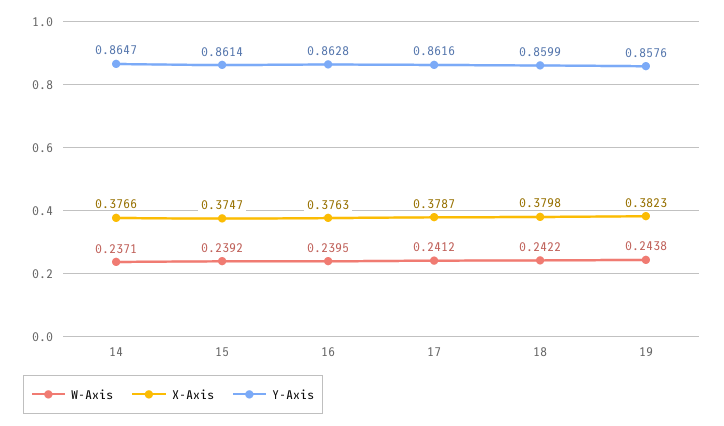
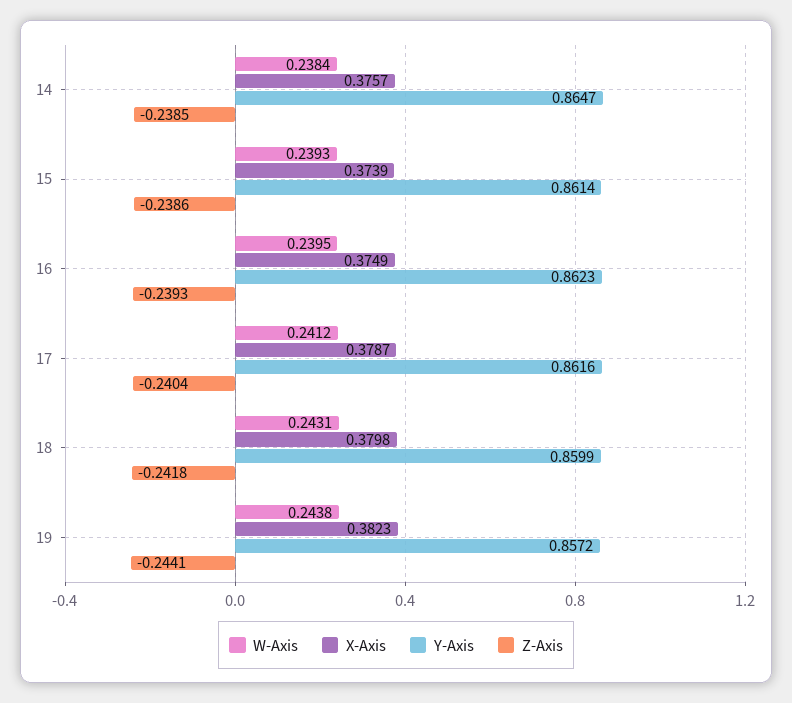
W-Axis, 14: 0.2371 -> 0.2384
X-Axis, 14: 0.3766 -> 0.3757
W-Axis, 15: 0.2392 -> 0.2393
X-Axis, 15: 0.3747 -> 0.3739
X-Axis, 16: 0.3763 -> 0.3749
Y-Axis, 16: 0.8628 -> 0.8623
W-Axis, 18: 0.2422 -> 0.2431
Y-Axis, 19: 0.8576 -> 0.8572
Z-Axis, 14: none -> -0.2385
Z-Axis, 15: none -> -0.2386
Z-Axis, 16: none -> -0.2393
Z-Axis, 17: none -> -0.2404
Z-Axis, 18: none -> -0.2418
Z-Axis, 19: none -> -0.2441

